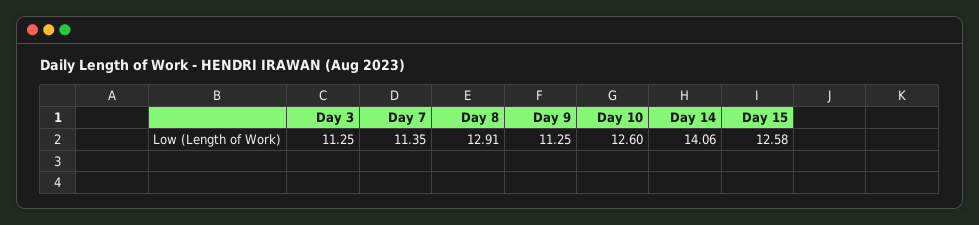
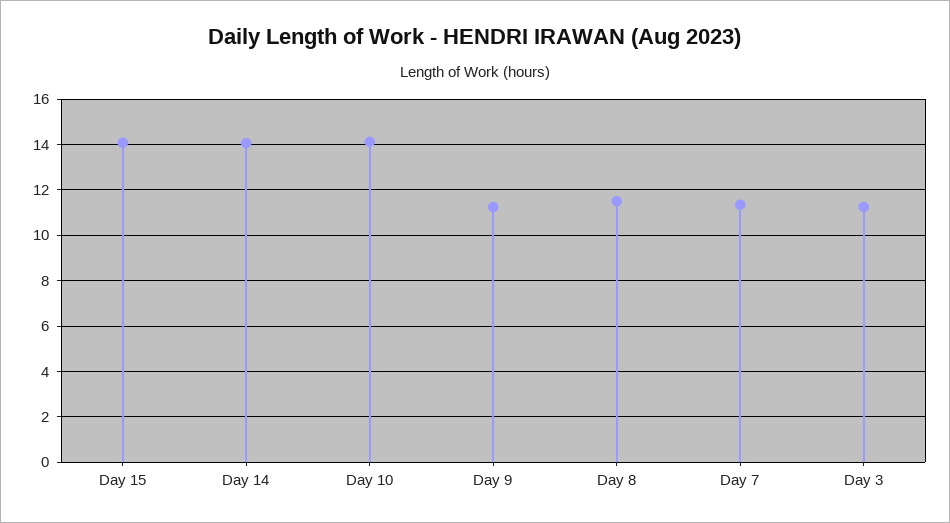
Day 8: 12.91 -> 11.5
Day 10: 12.6 -> 14
Day 15: 12.58 -> 14

